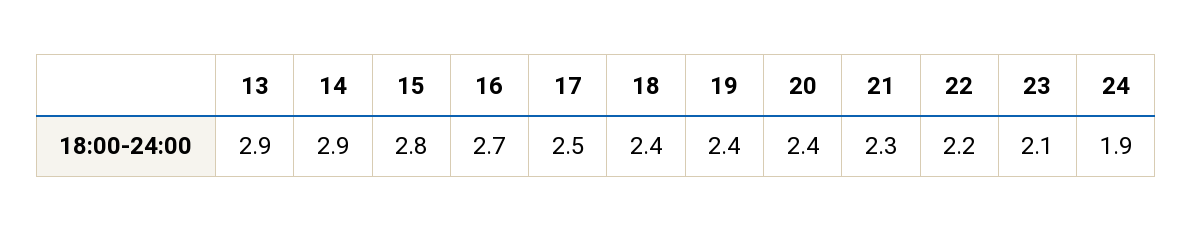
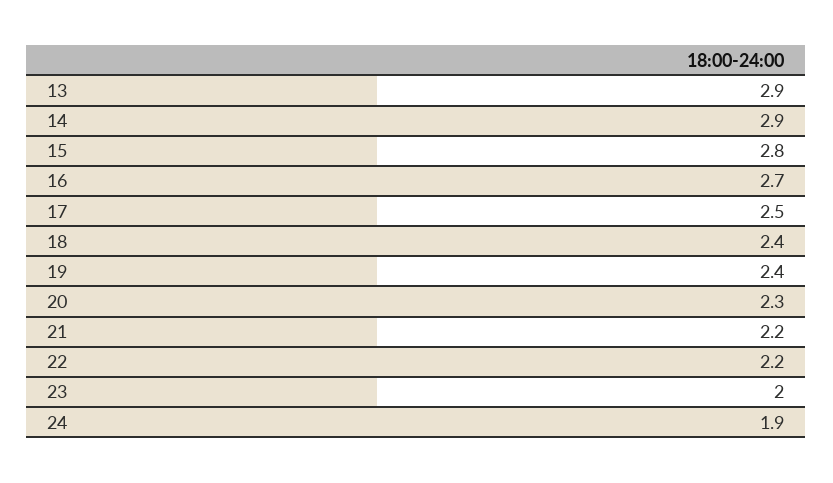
20: 2.4 -> 2.3
21: 2.3 -> 2.2
23: 2.1 -> 2

